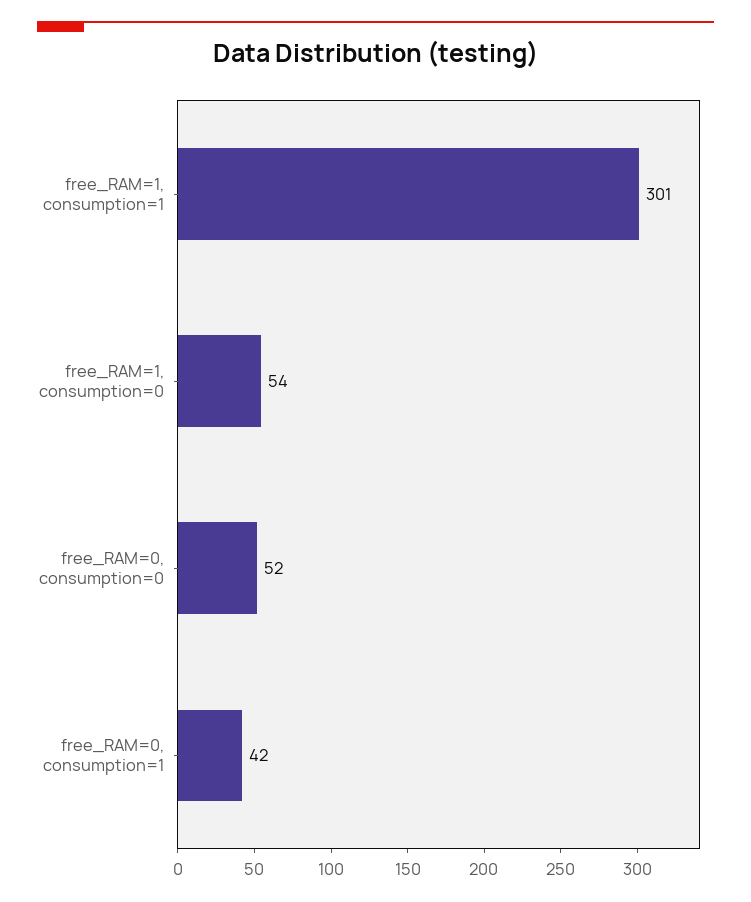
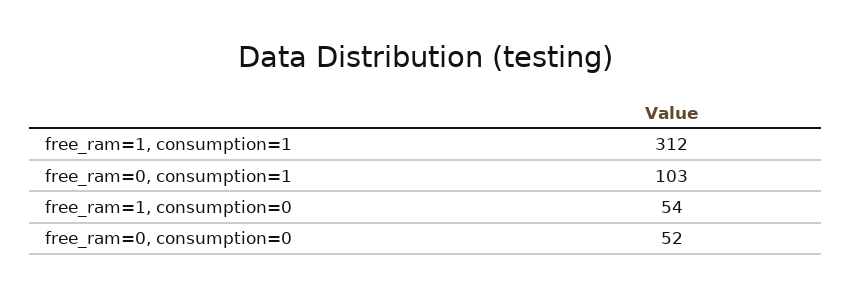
free_RAM=1, consumption=1: 301 -> 312
free_RAM=0, consumption=1: 42 -> 103

